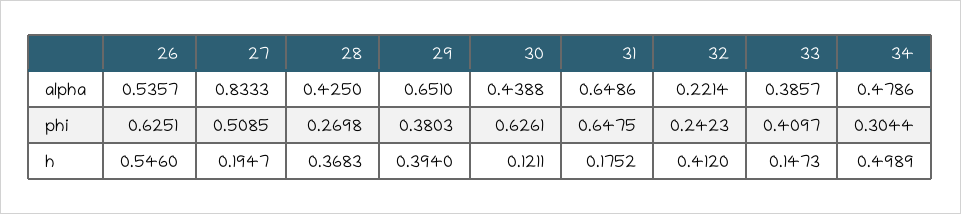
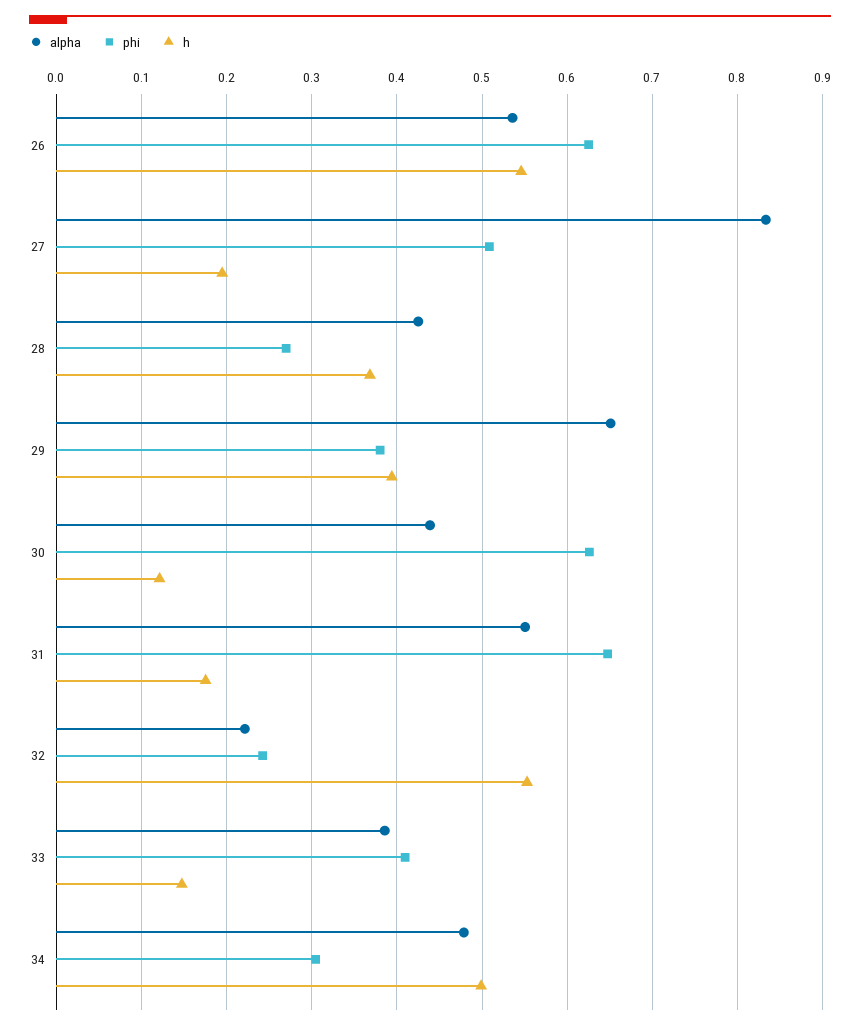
alpha, 31: 0.6486 -> 0.55
h, 32: 0.412 -> 0.55

